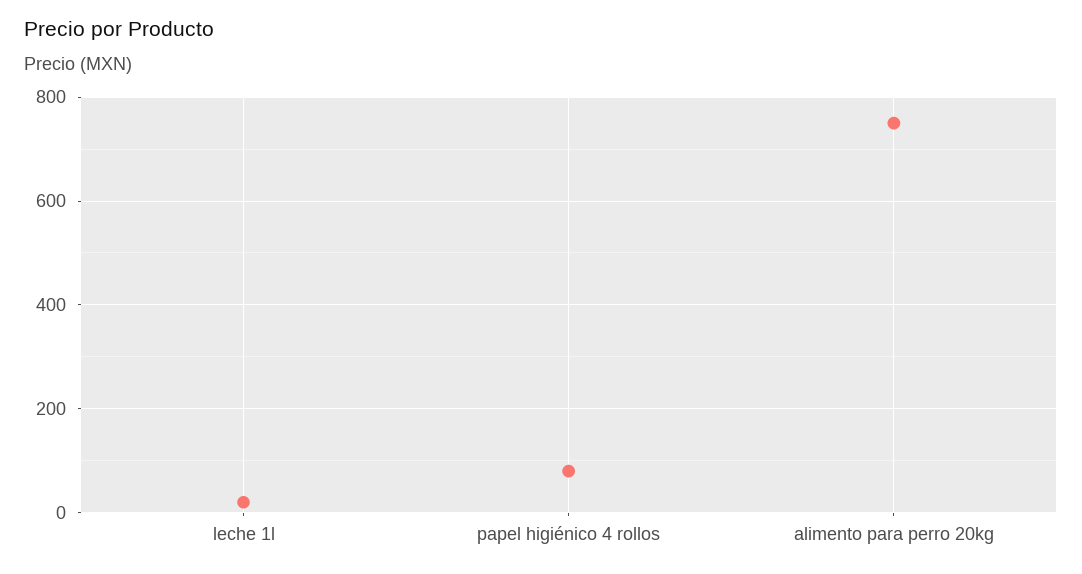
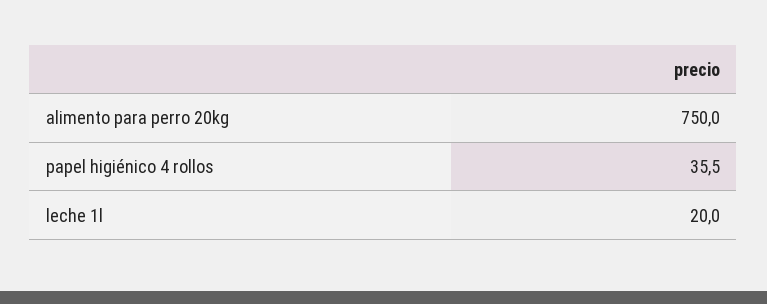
papel higiénico 4 rollos: 80 -> 35.5

